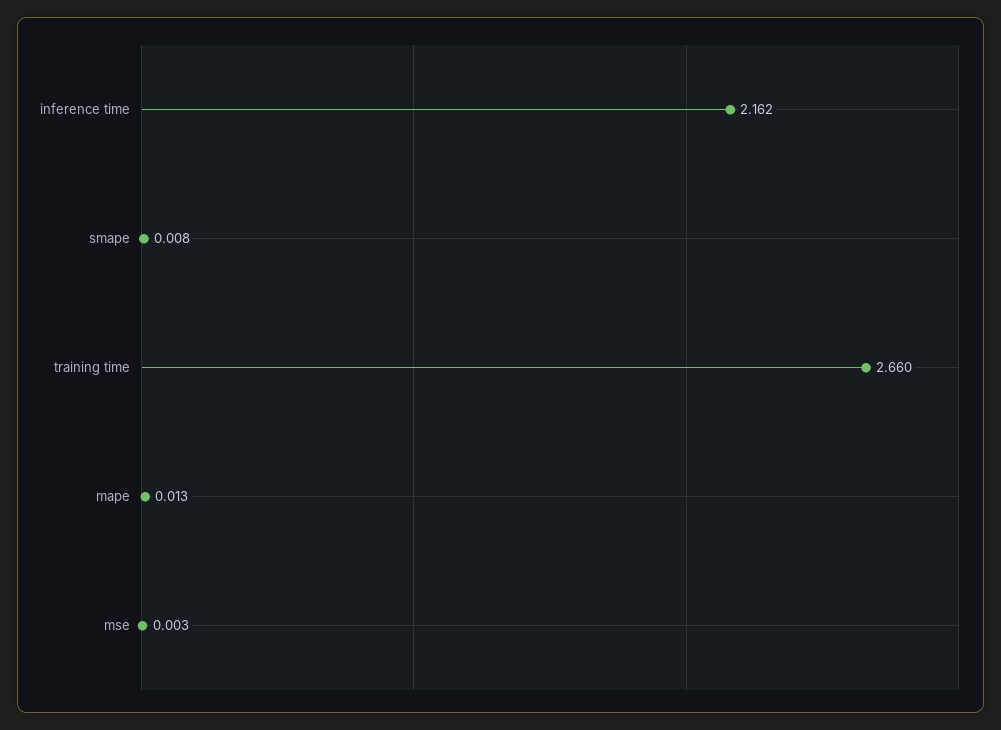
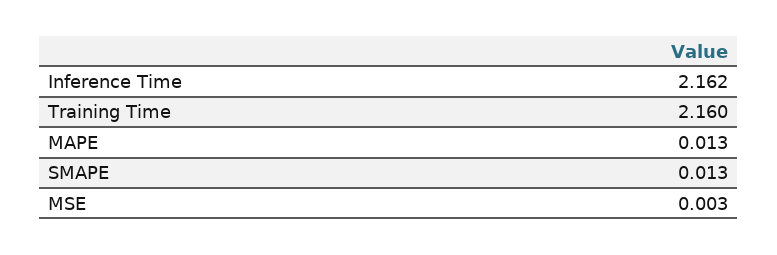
smape: 0.008 -> 0.013
training time: 2.66 -> 2.16

